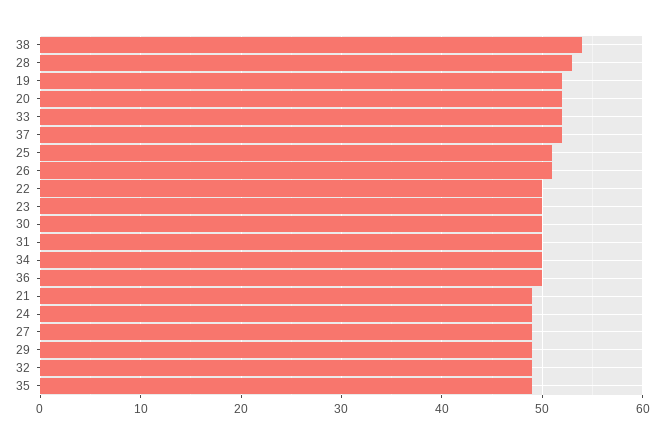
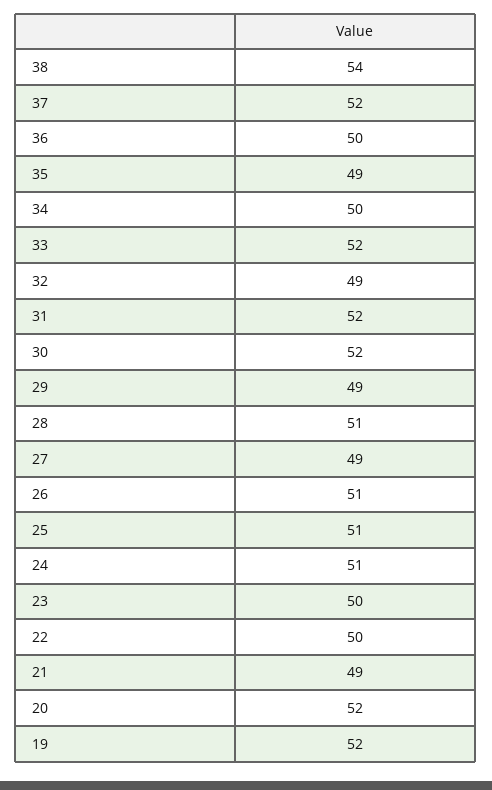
28: 53 -> 51
30: 50 -> 52
31: 50 -> 52
24: 49 -> 51

